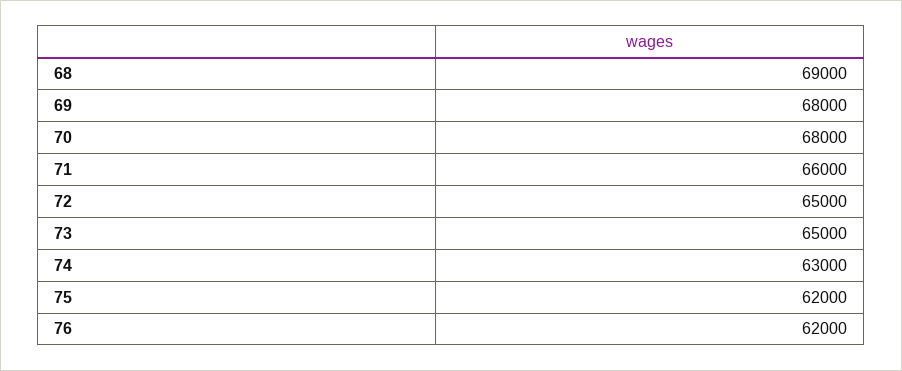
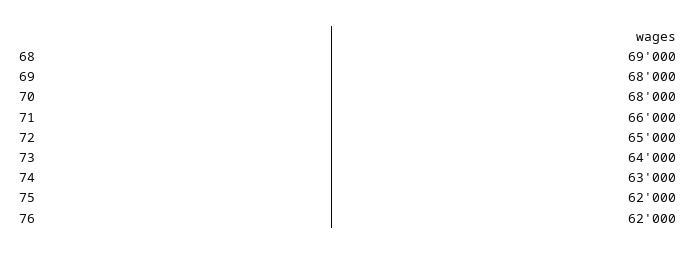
73: 65000 -> 64000

